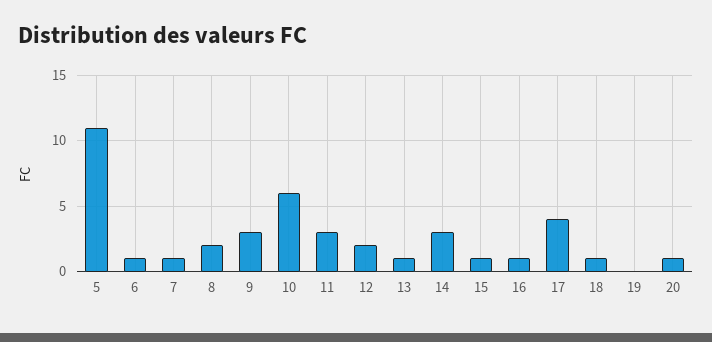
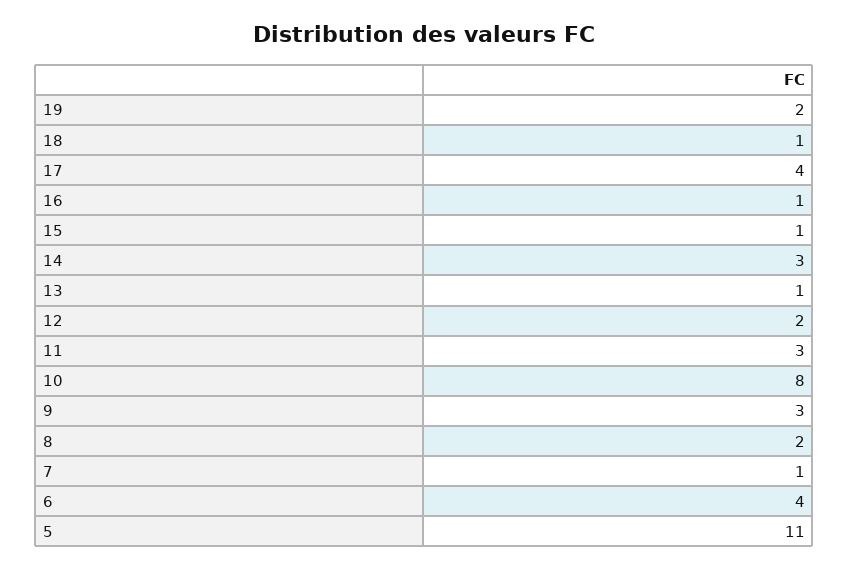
6: 1 -> 4
10: 6 -> 8
19: 0 -> 2
20: 1 -> none

